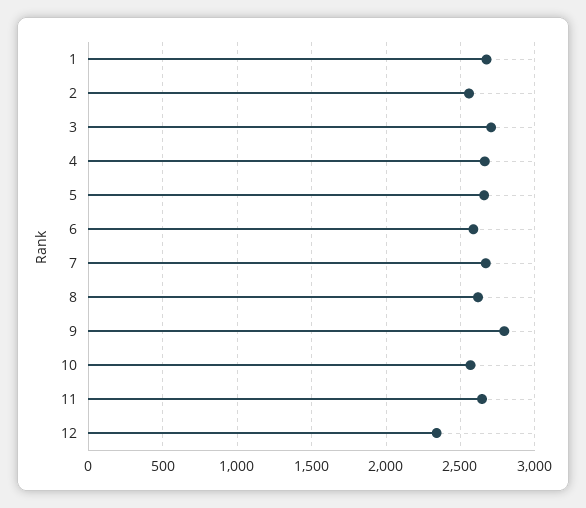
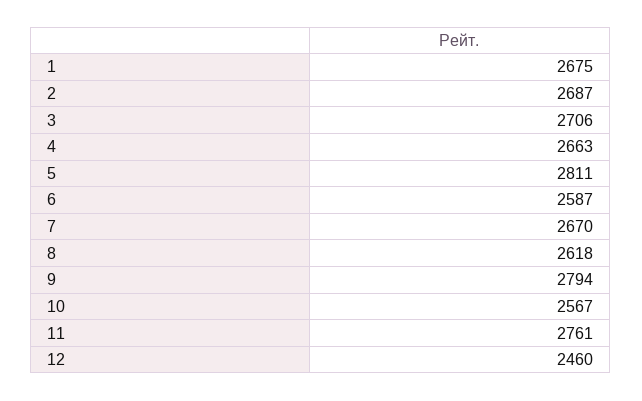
2: 2550 -> 2687
5: 2650 -> 2811
11: 2650 -> 2761
12: 2350 -> 2460

